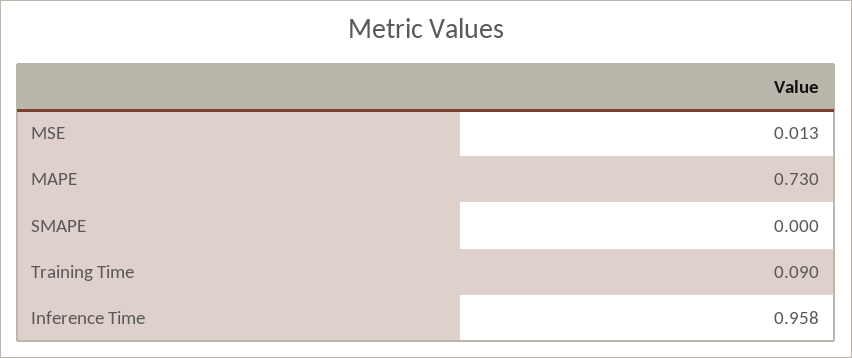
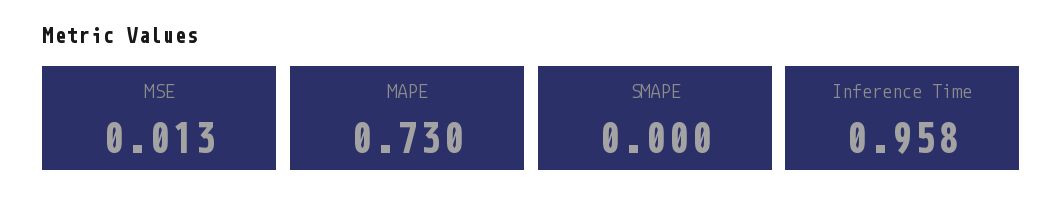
Training Time: 0.09 -> none

